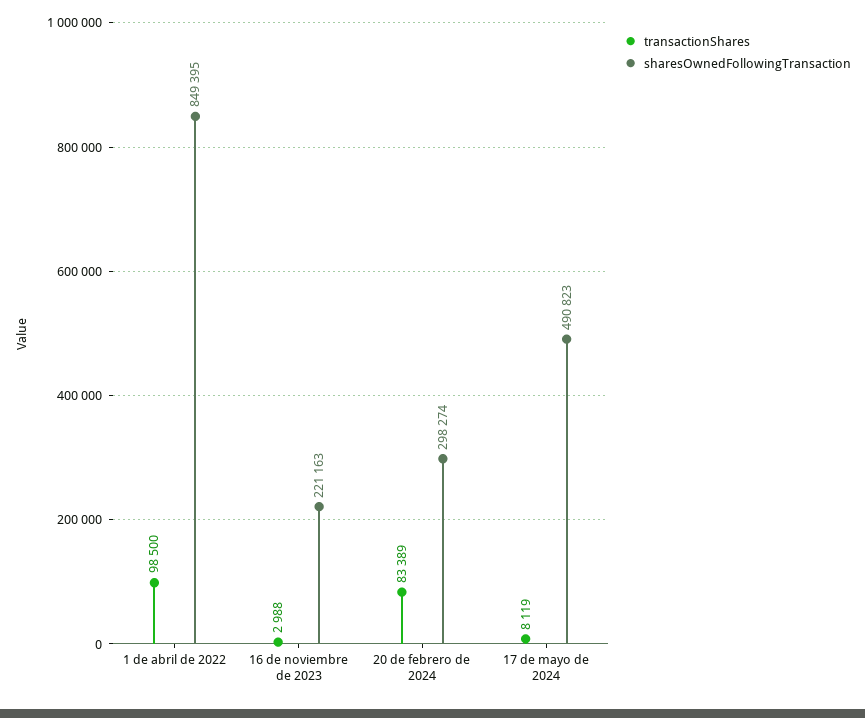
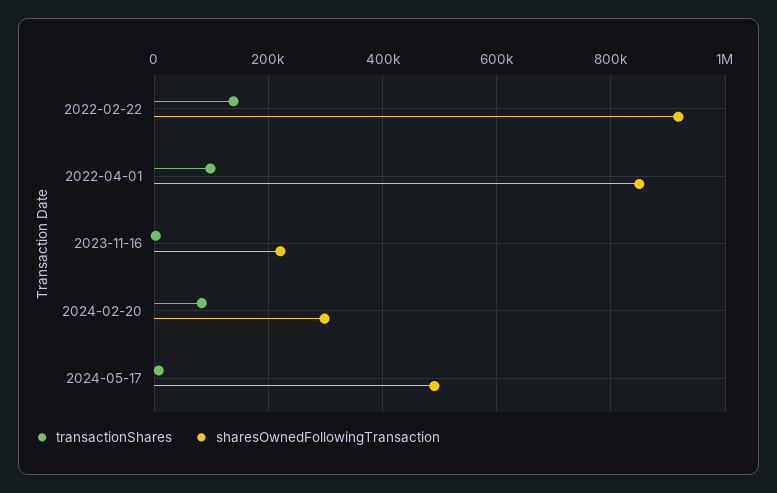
transactionShares, 2022-02-22: none -> 140000
sharesOwnedFollowingTransaction, 2022-02-22: none -> 920000

